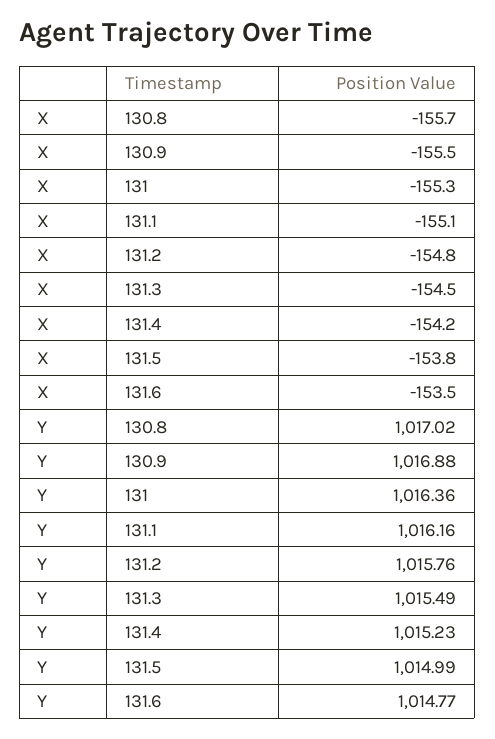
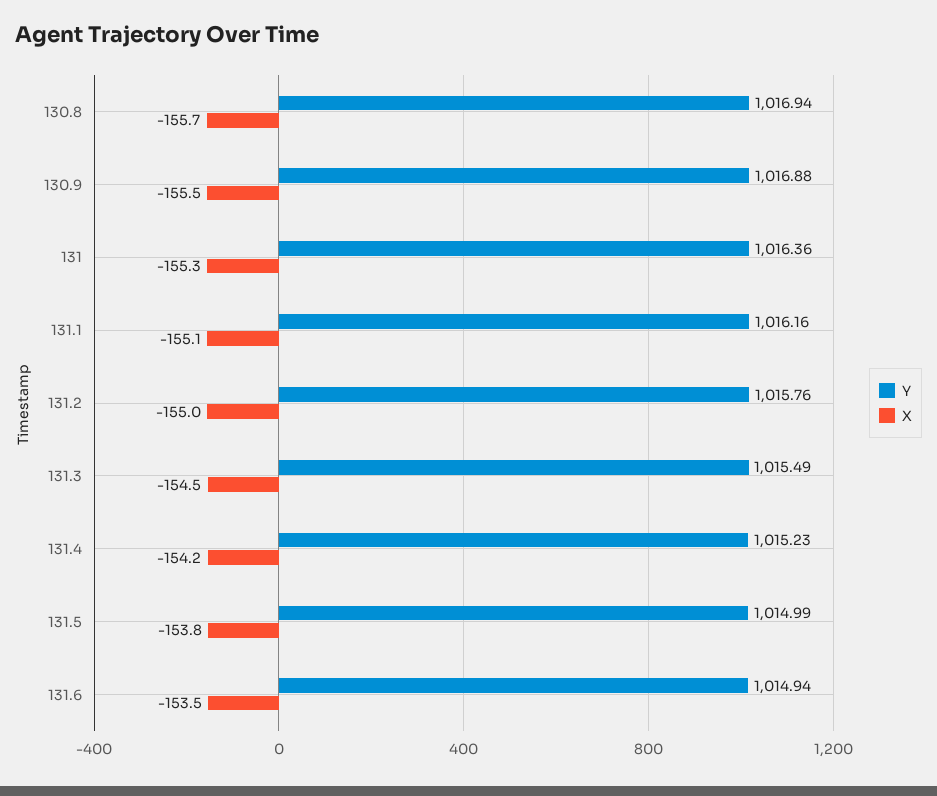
X, 131.2: -154.8 -> -155
Y, 130.8: 1017.02 -> 1016.94
Y, 131.6: 1014.77 -> 1014.94

